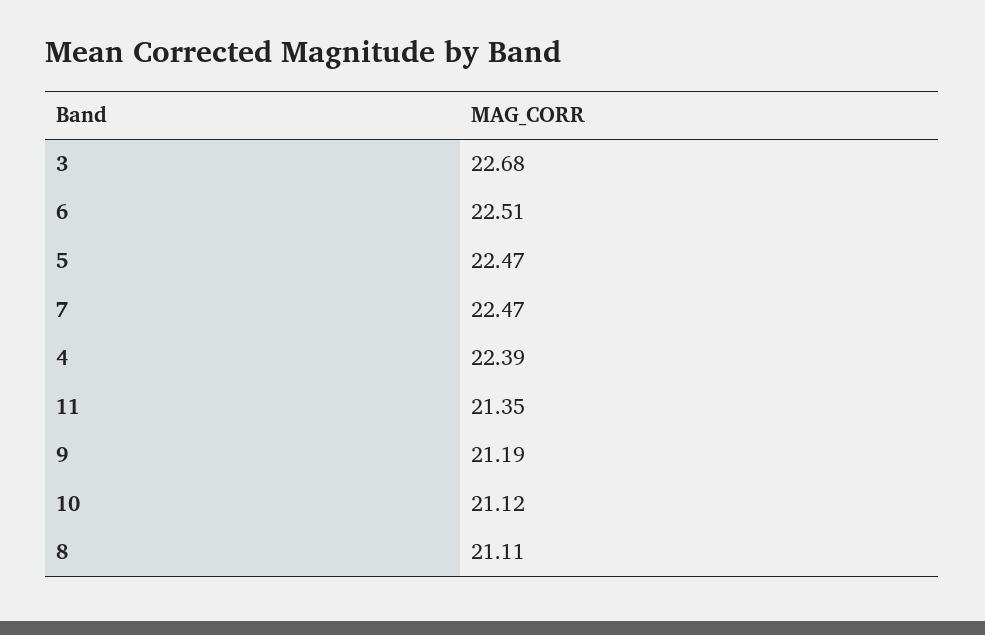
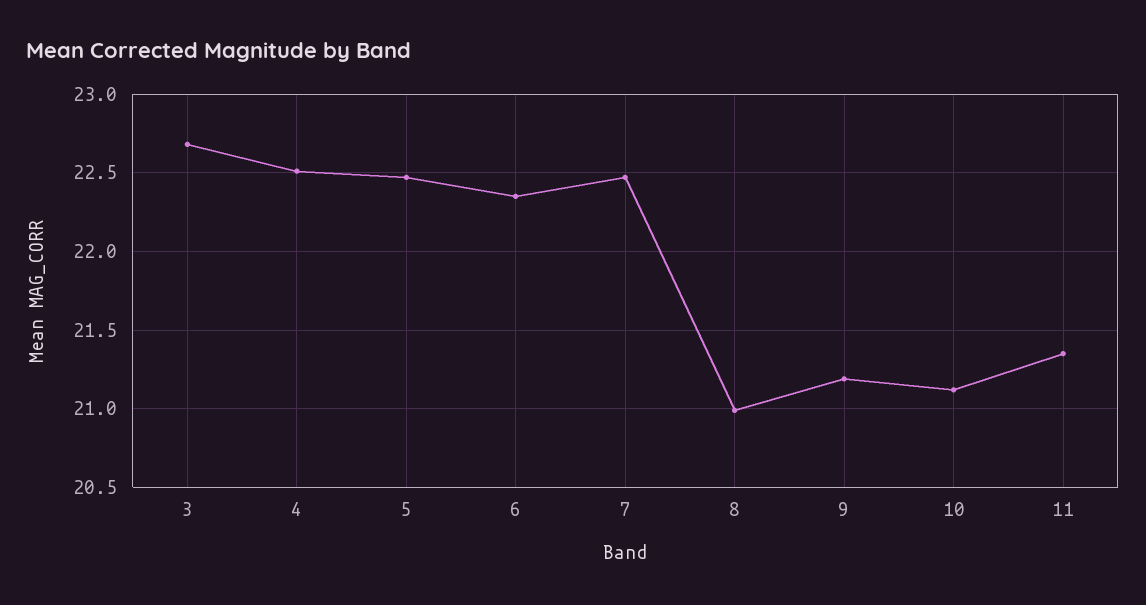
6: 22.51 -> 22.35
4: 22.39 -> 22.5
8: 21.11 -> 21

